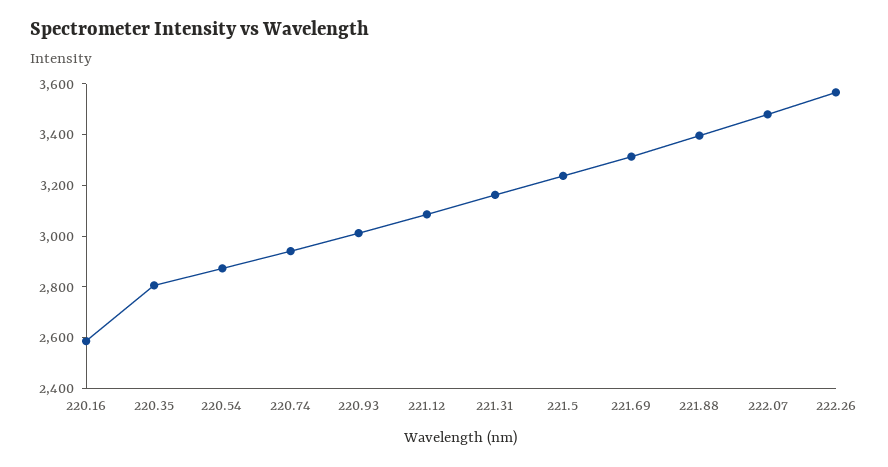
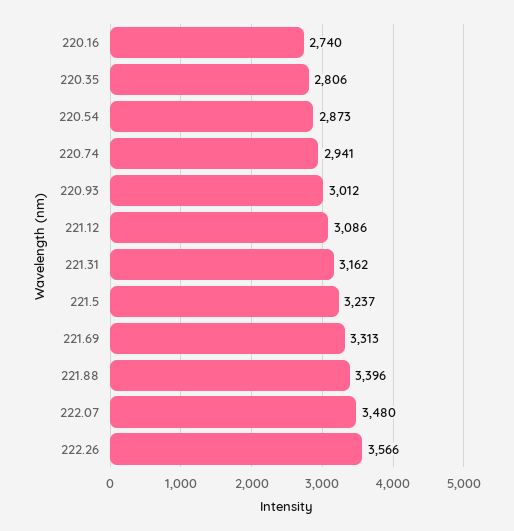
220.16: 2600 -> 2740

